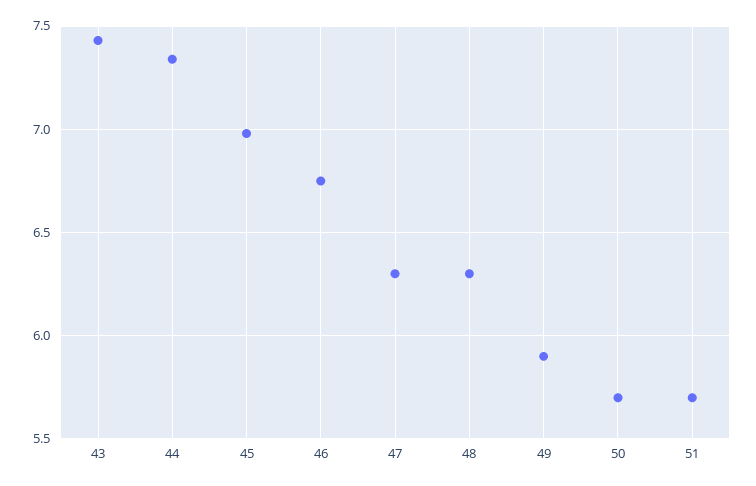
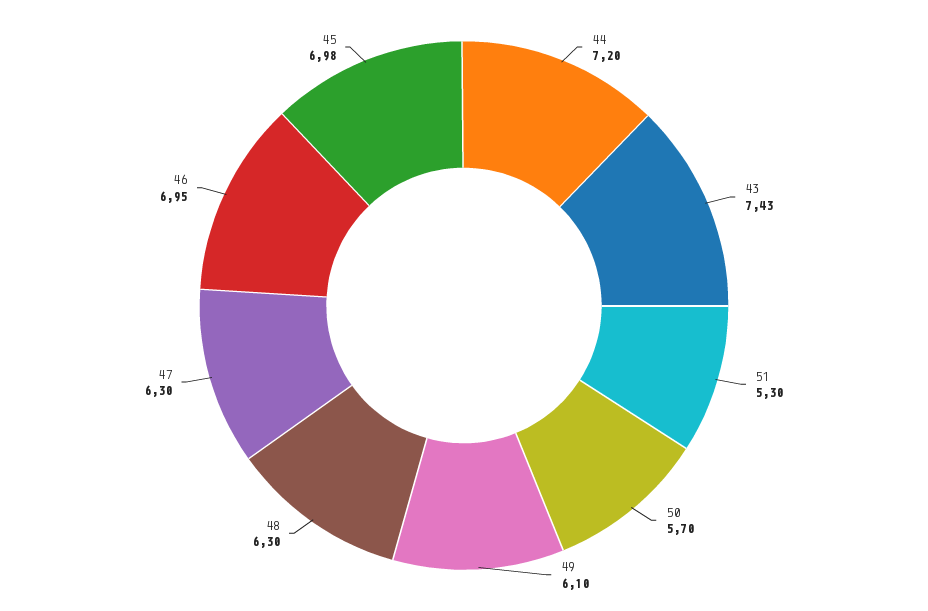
44: 7.35 -> 7.2
46: 6.75 -> 6.95
49: 5.9 -> 6.1
51: 5.7 -> 5.3

